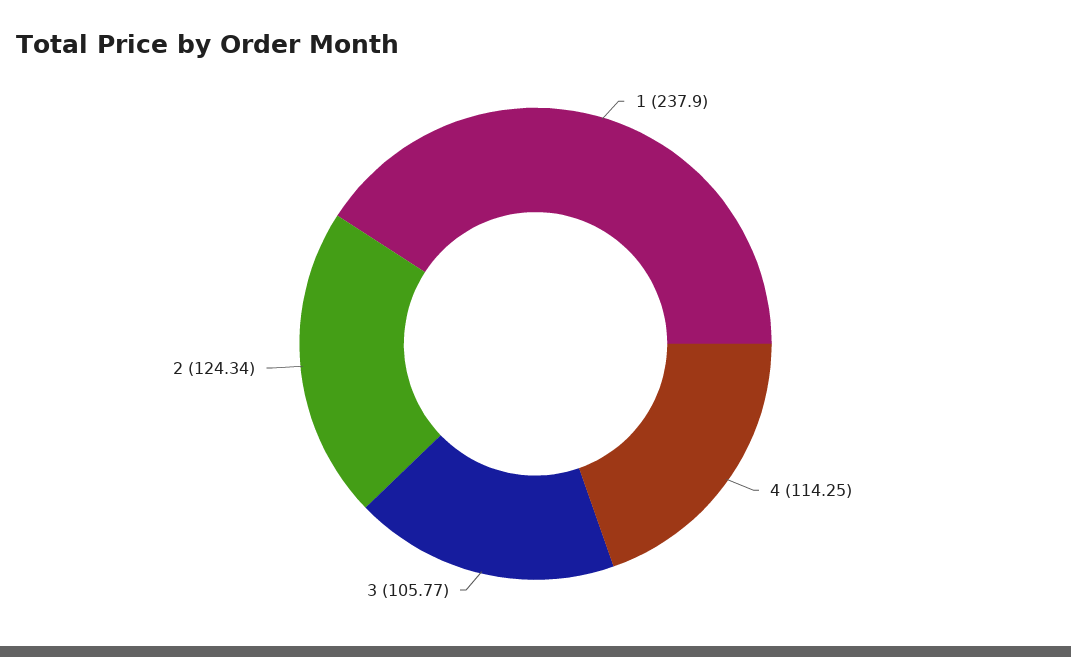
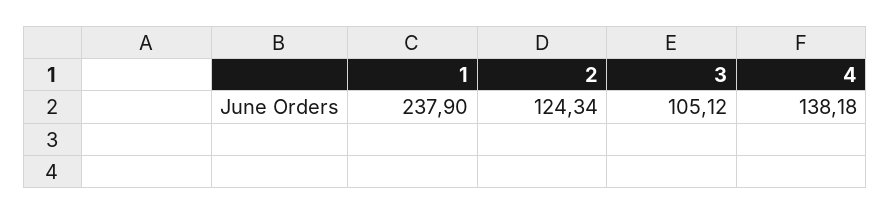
4: 114.25 -> 138.18
3: 105.77 -> 105.12

